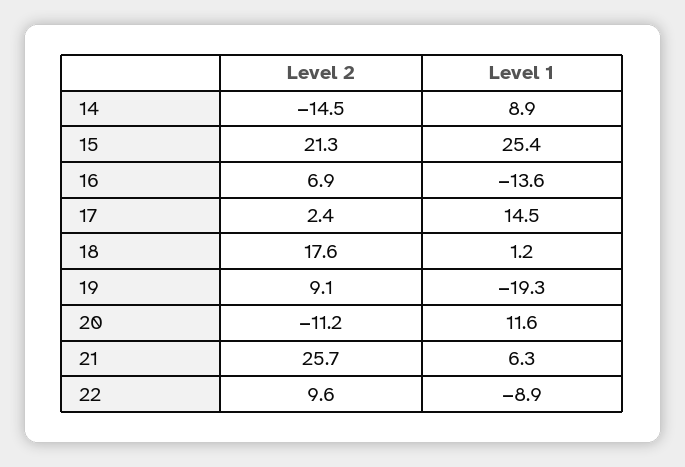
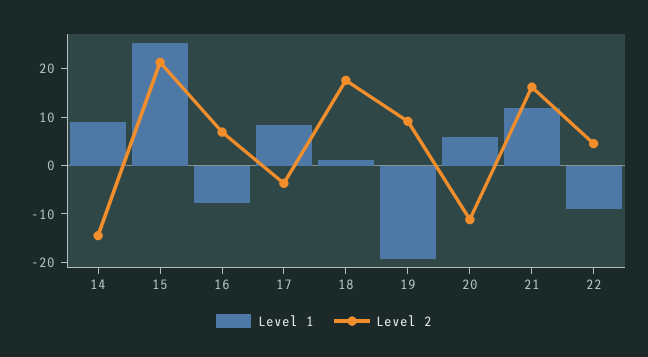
Level 1, 16: -13.6 -> -8
Level 2, 17: 2.4 -> -4
Level 1, 17: 14.5 -> 8
Level 1, 20: 11.6 -> 6
Level 2, 21: 25.7 -> 16
Level 1, 21: 6.3 -> 12
Level 2, 22: 9.6 -> 4

